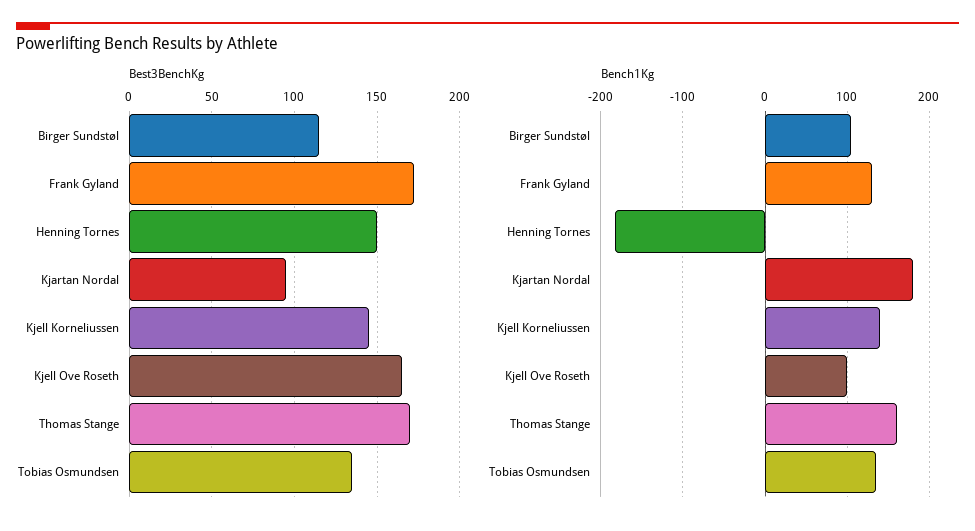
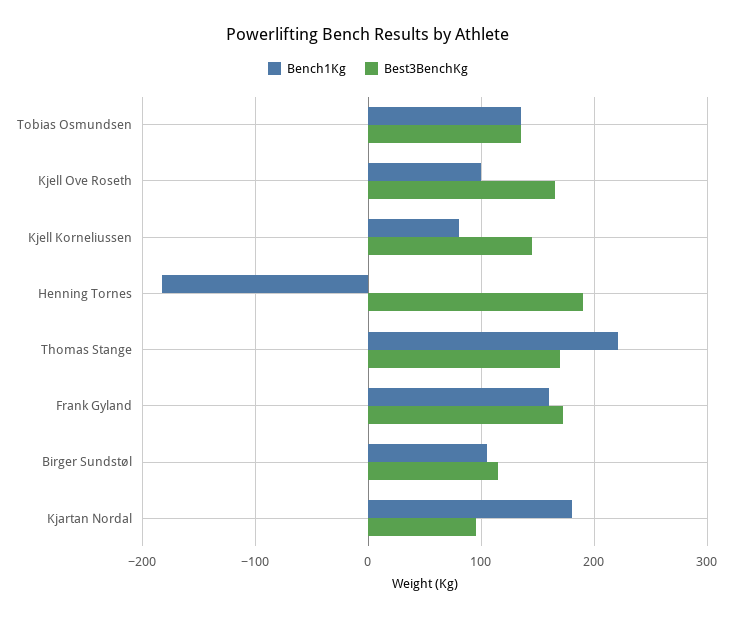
Best3BenchKg, Henning Tornes: 150 -> 190
Bench1Kg, Frank Gyland: 130 -> 160
Bench1Kg, Kjell Korneliussen: 140 -> 80
Bench1Kg, Thomas Stange: 160 -> 220

